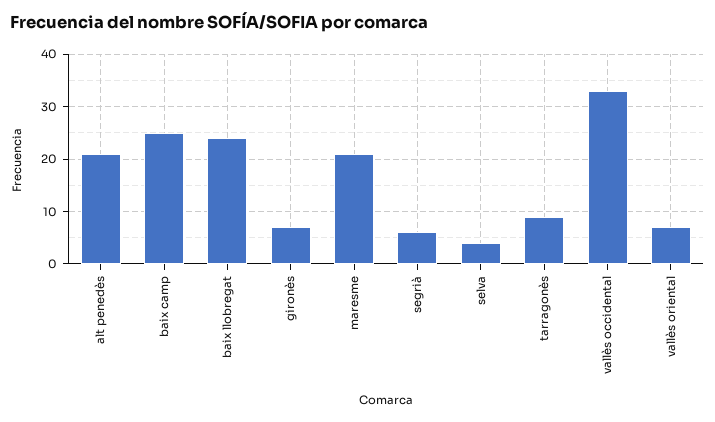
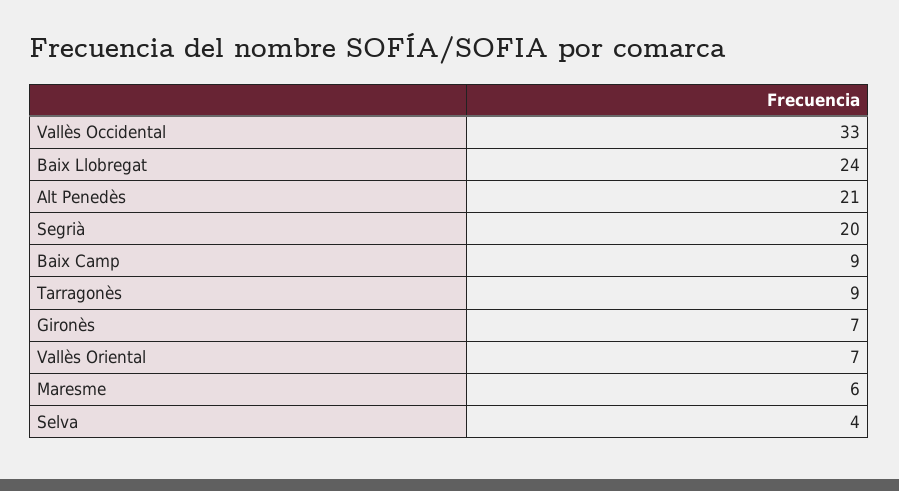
baix camp: 25 -> 9
maresme: 20 -> 6
segrià: 5 -> 20

